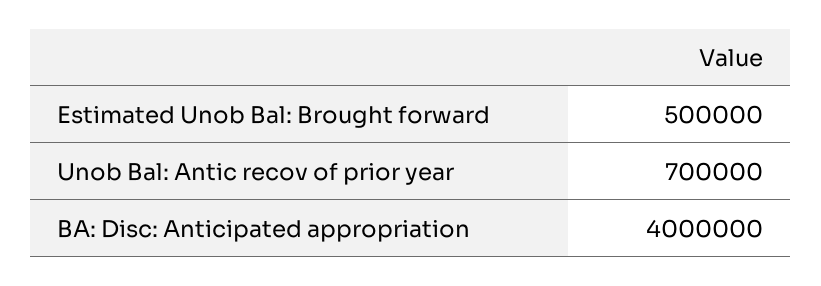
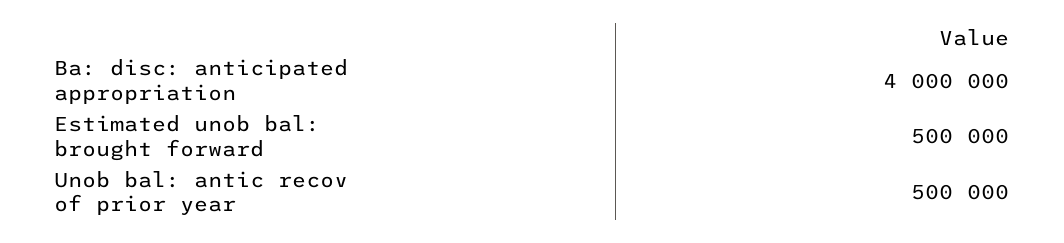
Unob Bal: Antic recov of prior year: 700000 -> 500000

